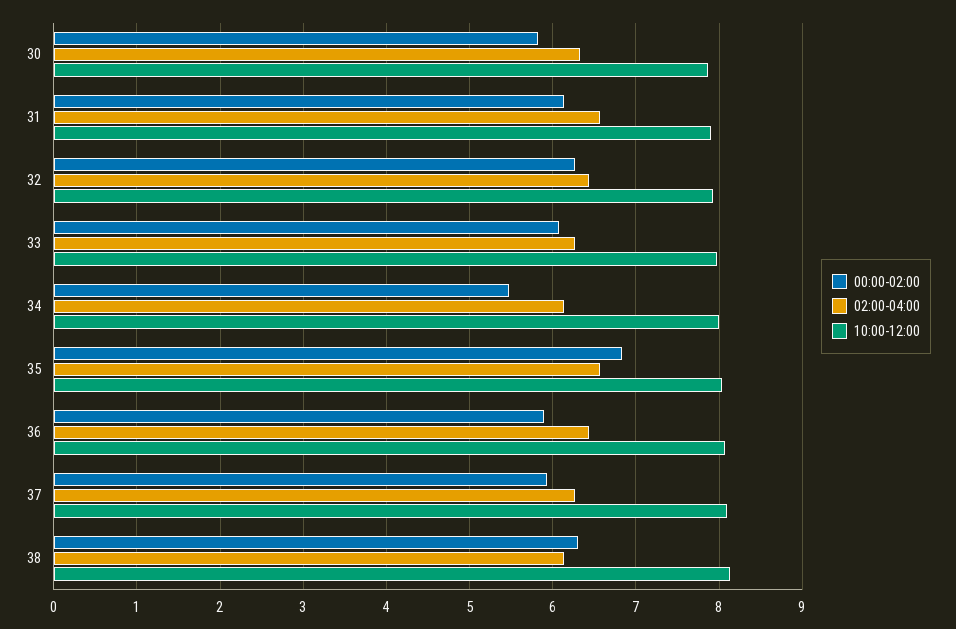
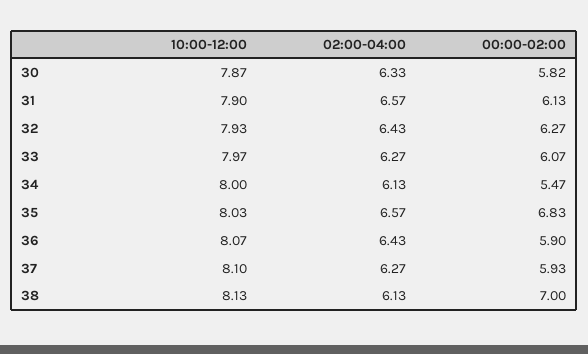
00:00-02:00, 38: 6.3 -> 7

